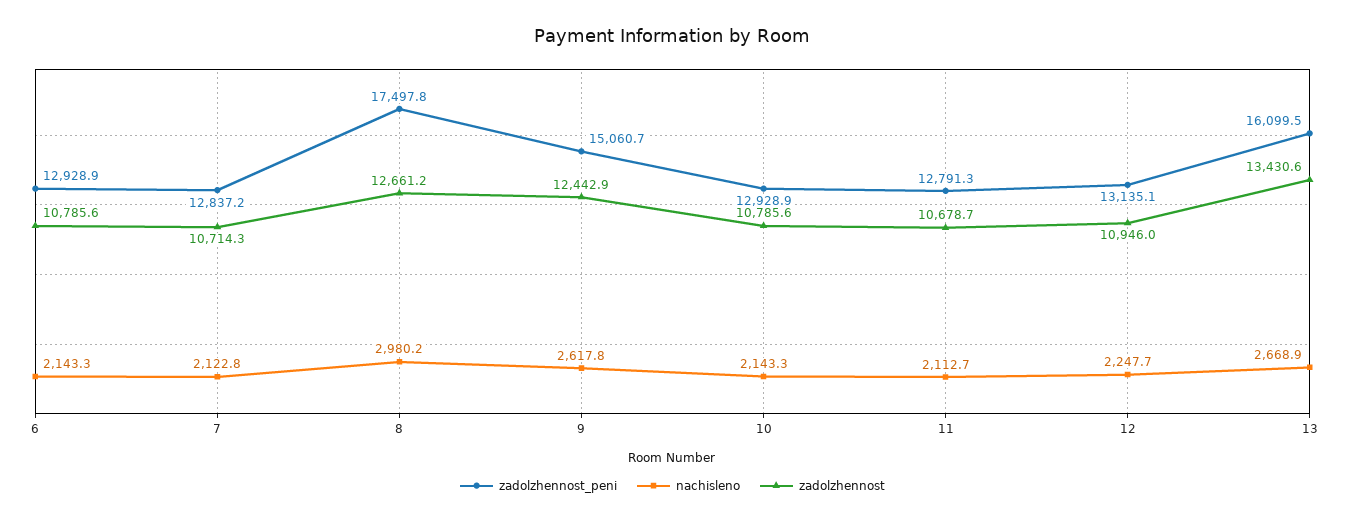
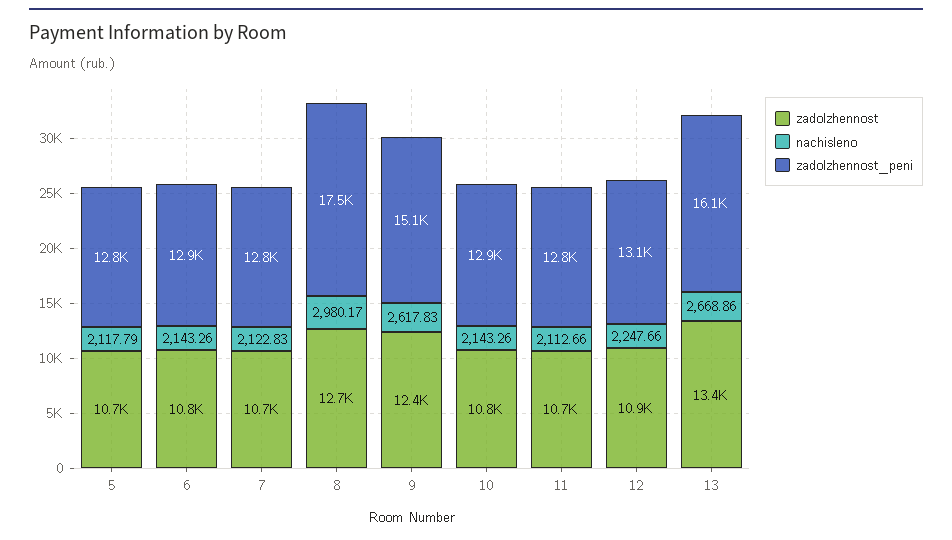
zadolzhennost, 5: none -> 10700
nachisleno, 5: none -> 2117.79
zadolzhennost_peni, 5: none -> 12800

